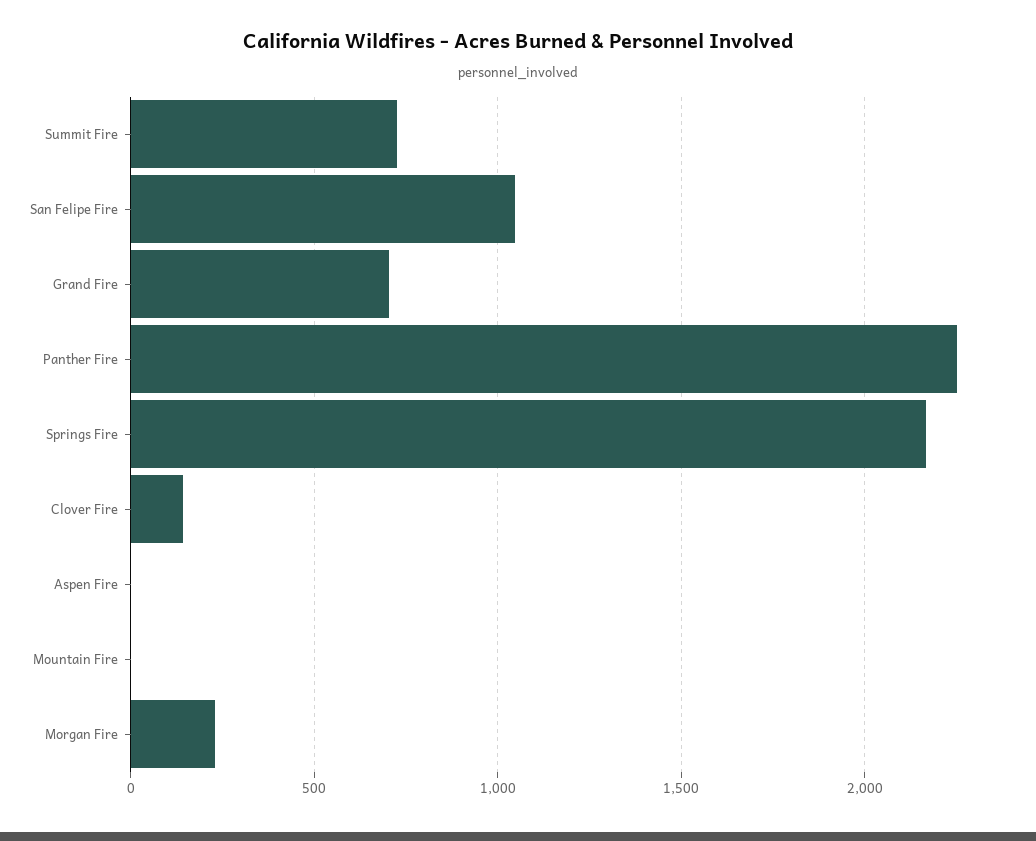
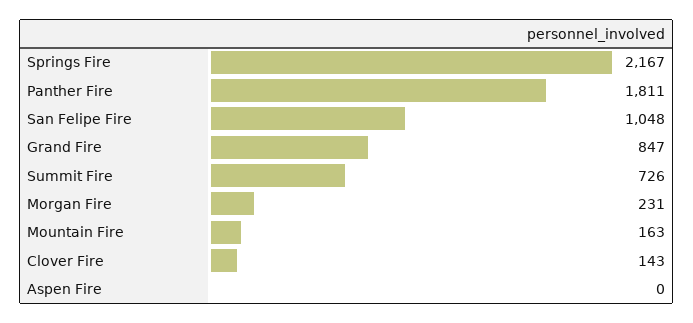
Grand Fire: 700 -> 847
Panther Fire: 2250 -> 1811
Mountain Fire: 0 -> 163

